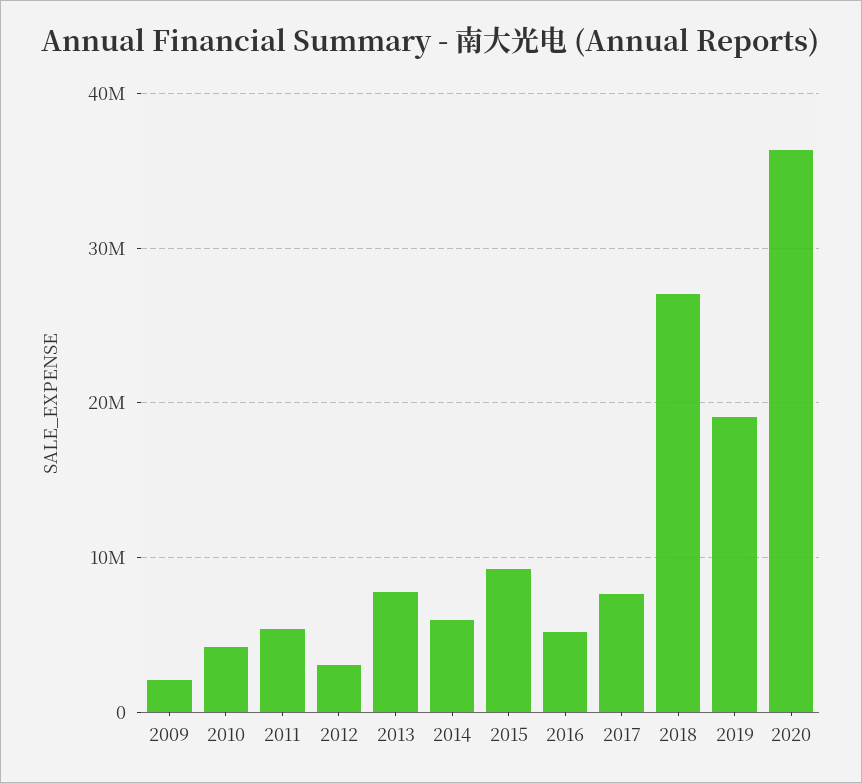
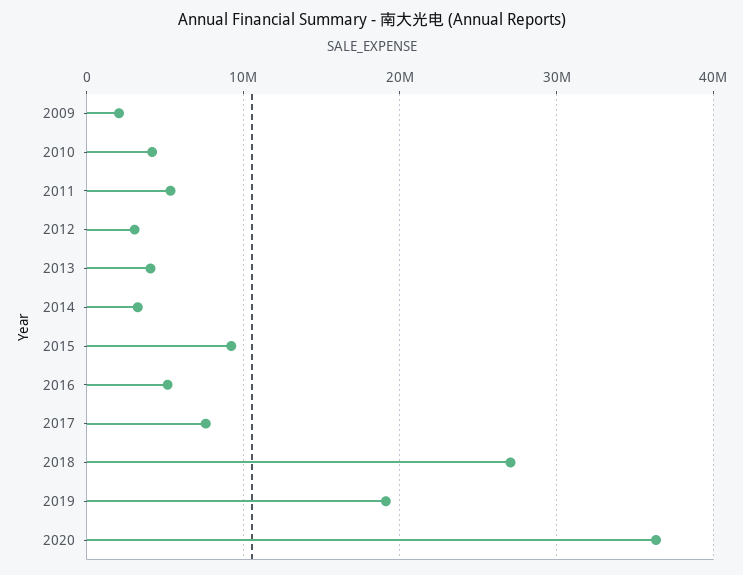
2013: 8000000 -> 4000000
2014: 6000000 -> 3000000

